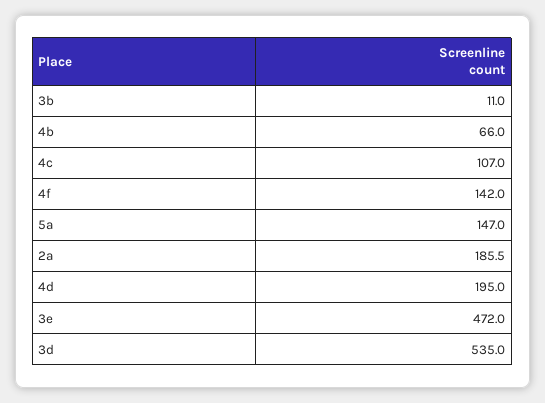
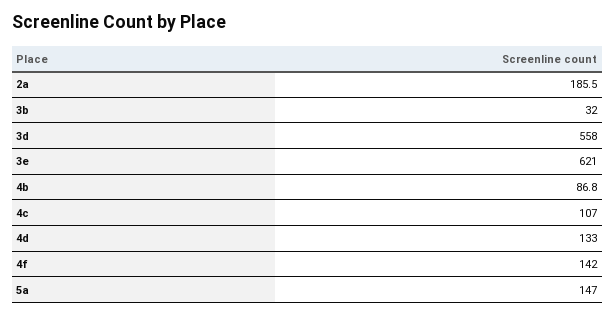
3b: 11 -> 32
4b: 66 -> 86.8
4d: 195 -> 133
3e: 472 -> 621
3d: 535 -> 558

